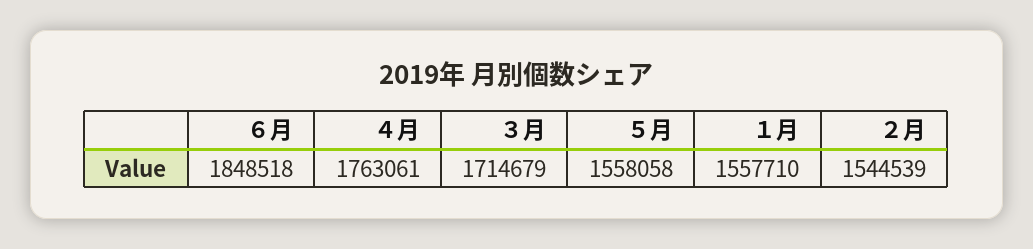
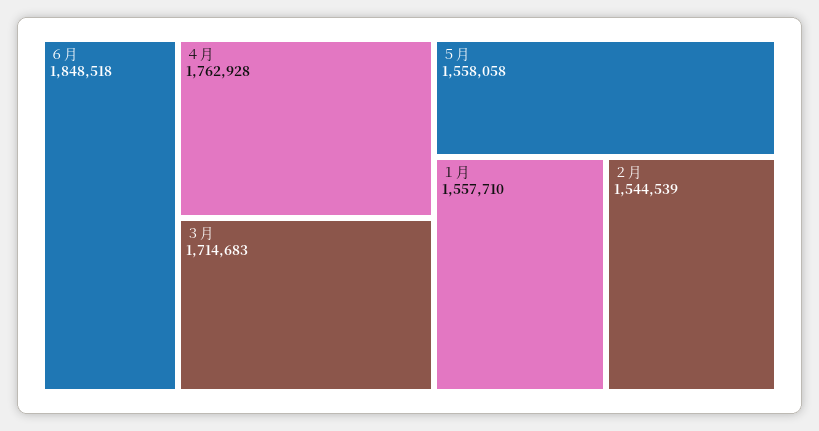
４月: 1763061 -> 1762928
３月: 1714679 -> 1714683

